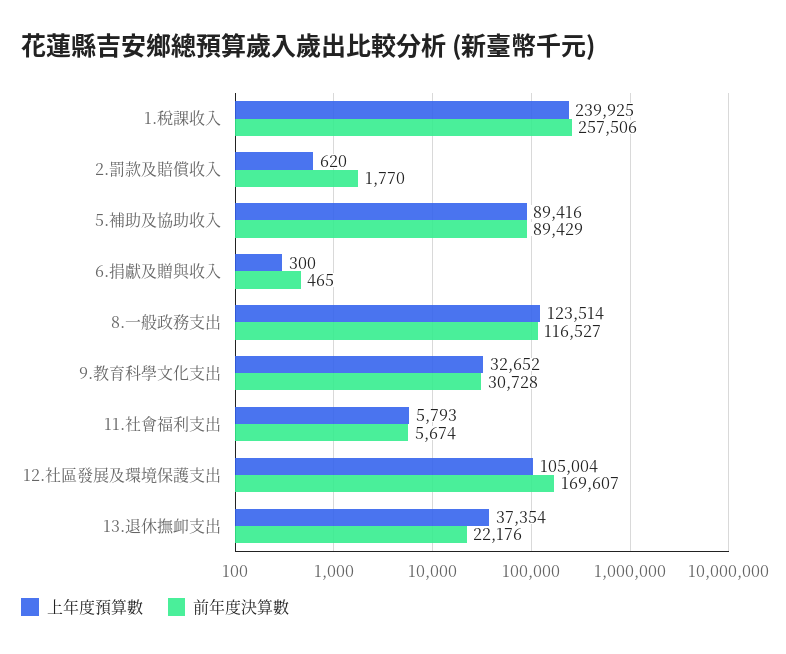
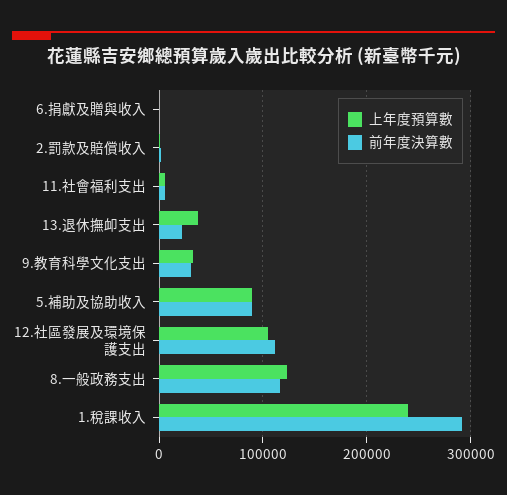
前年度決算數, 1.稅課收入: 257506 -> 290000
前年度決算數, 12.社區發展及環境保護支出: 169607 -> 110000

